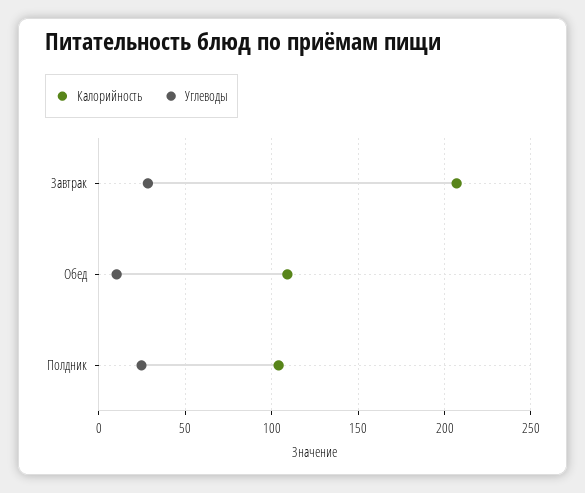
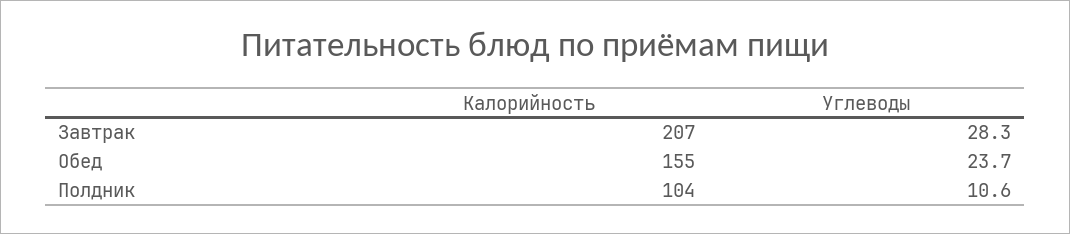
Калорийность, Обед: 110 -> 155
Углеводы, Обед: 10 -> 23.7
Углеводы, Полдник: 25 -> 10.6

